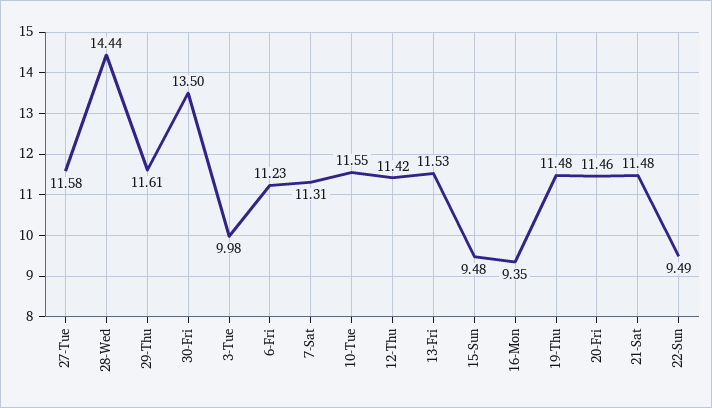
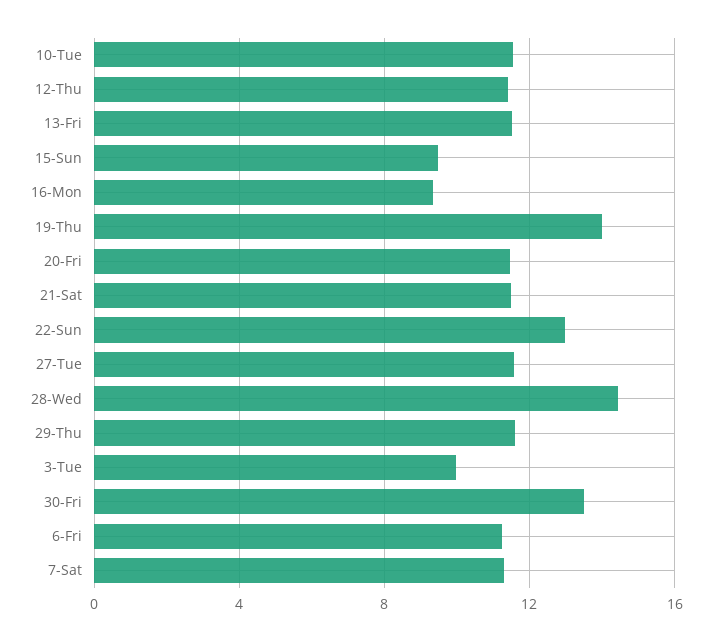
19-Thu: 11.48 -> 14
22-Sun: 9.49 -> 13

